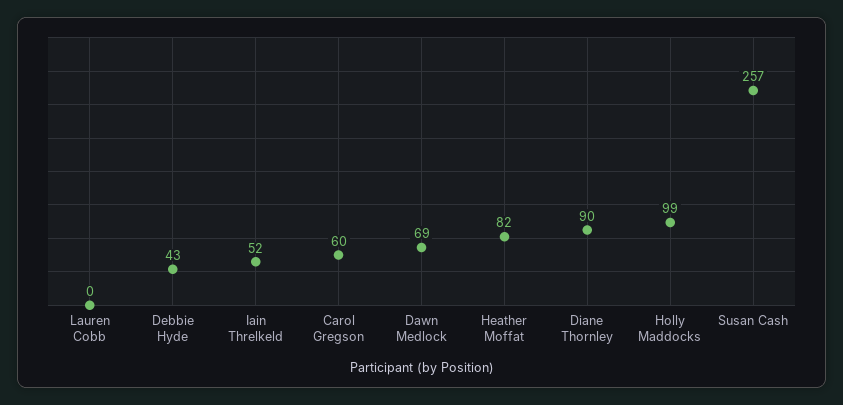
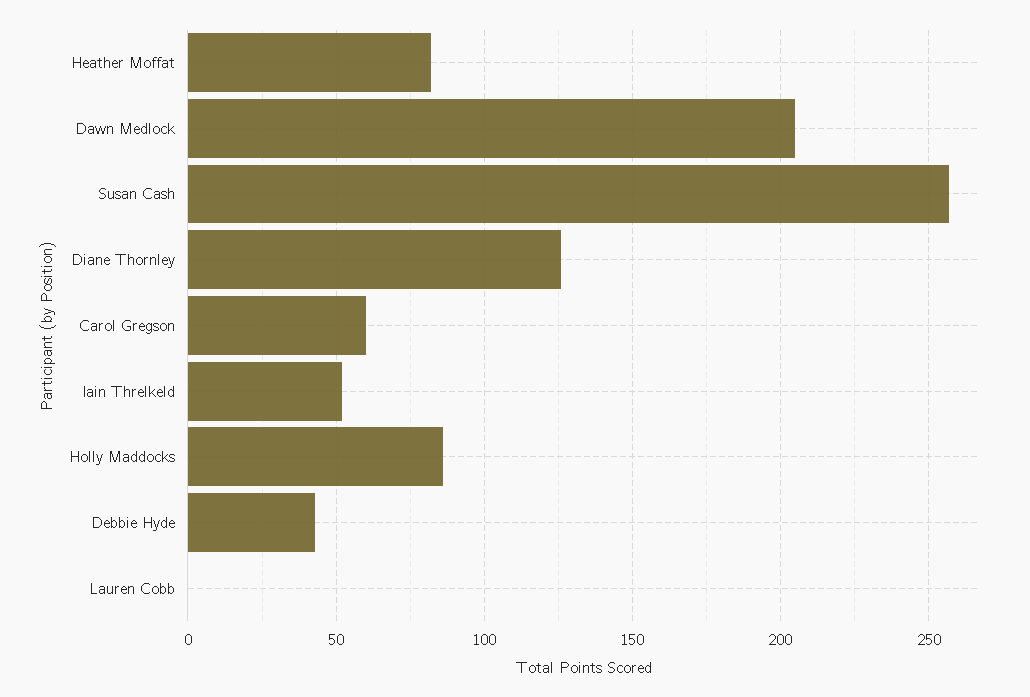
Dawn Medlock: 69 -> 205
Diane Thornley: 90 -> 125
Holly Maddocks: 99 -> 85

